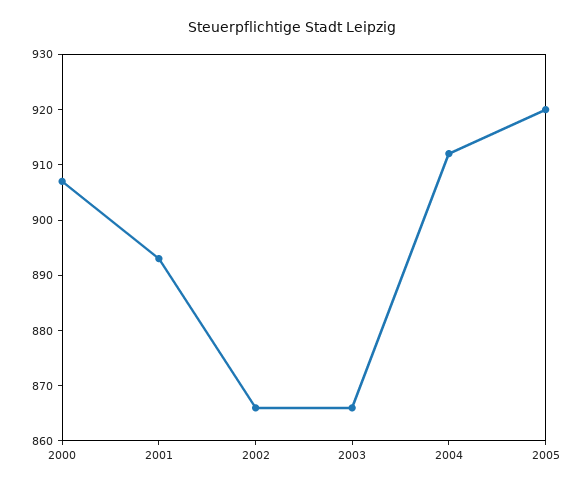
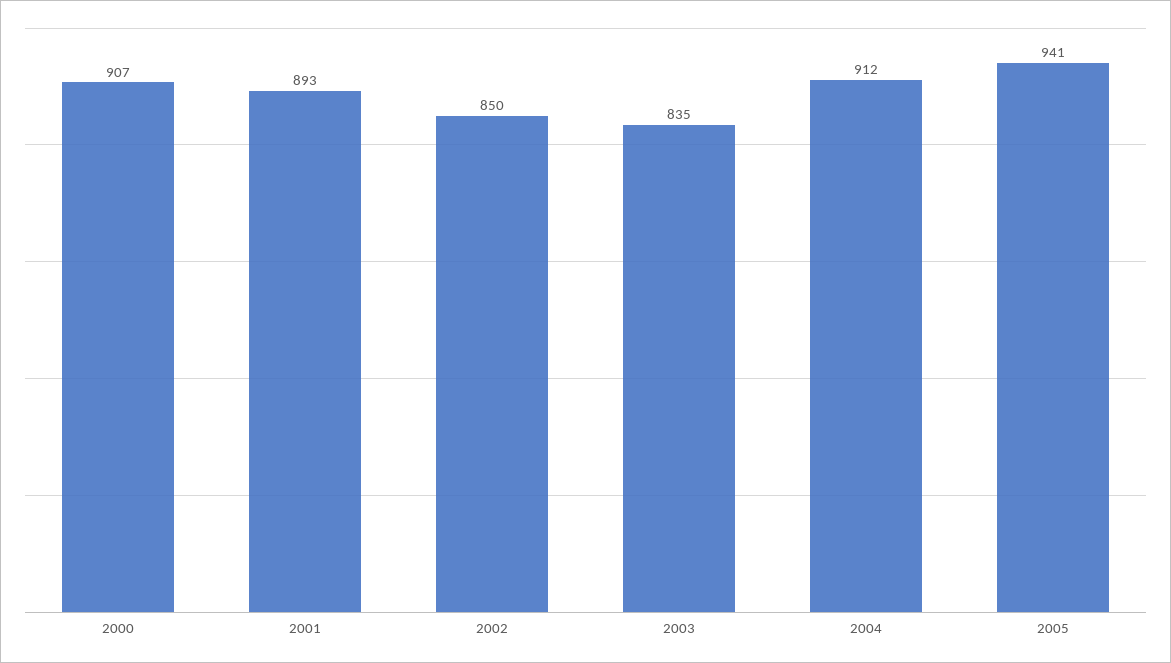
2002: 865 -> 850
2003: 865 -> 835
2005: 920 -> 941

